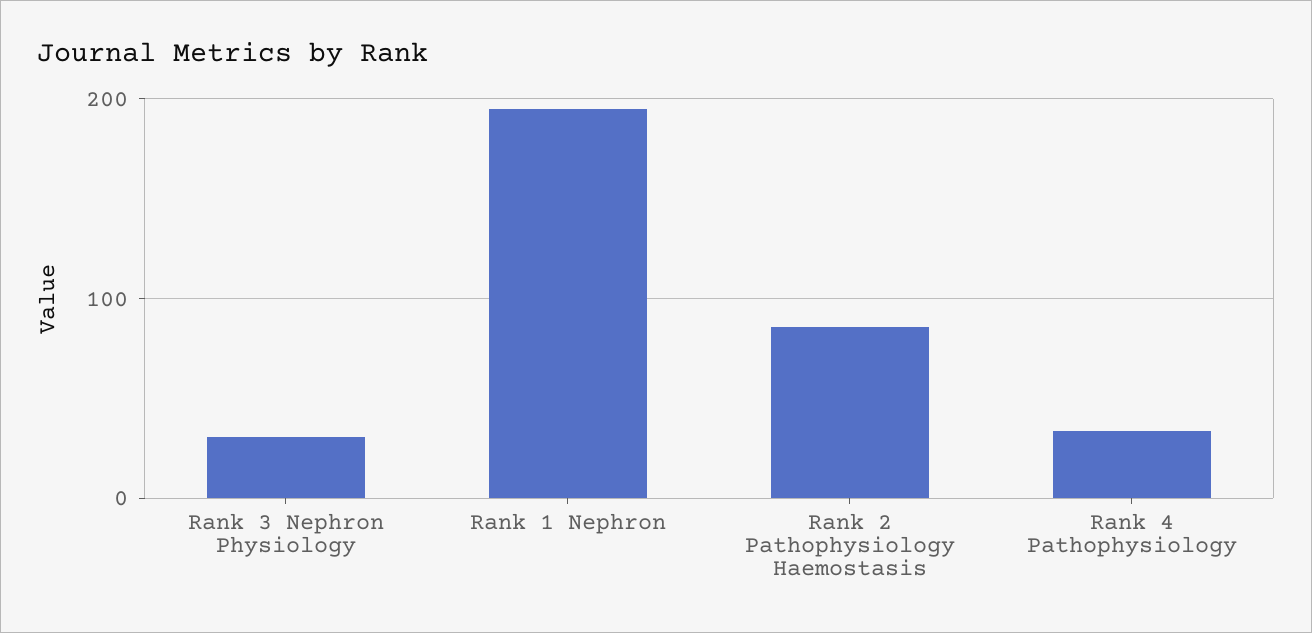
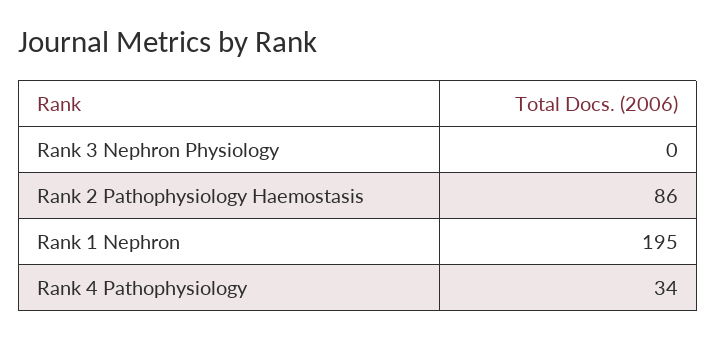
Rank 3 Nephron Physiology: 30 -> 0

